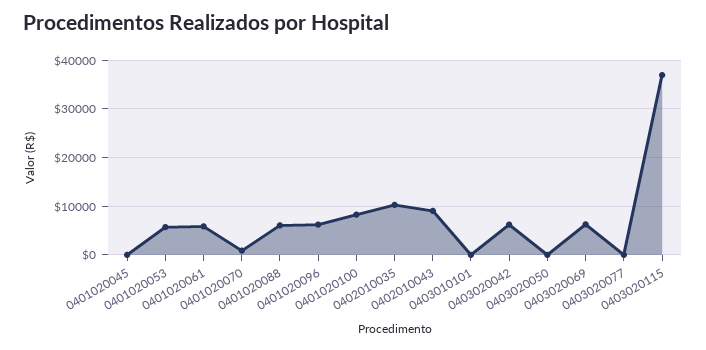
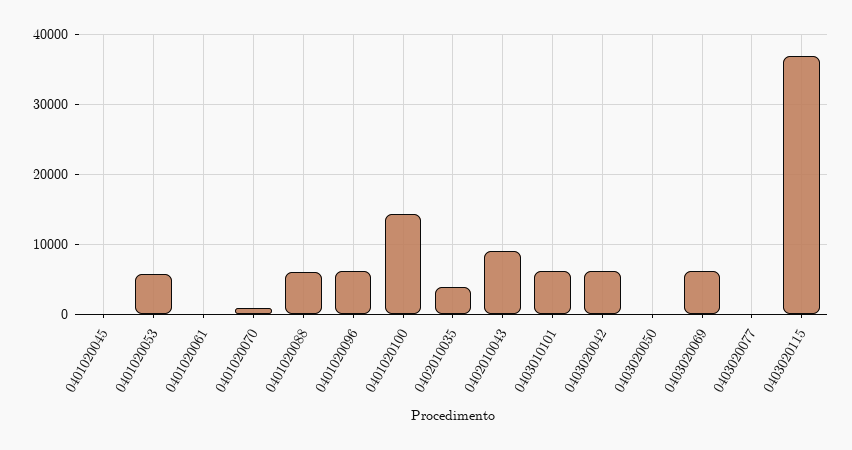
0401020061: 6000 -> 0
0401020100: 8000 -> 14000
0402010035: 10000 -> 4000
0403010101: 0 -> 6000

